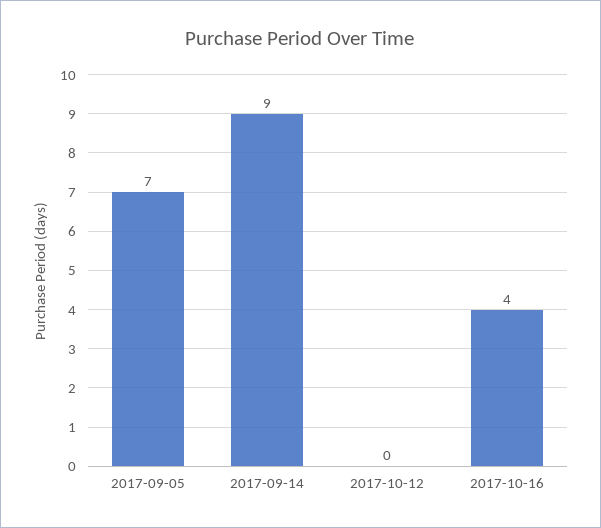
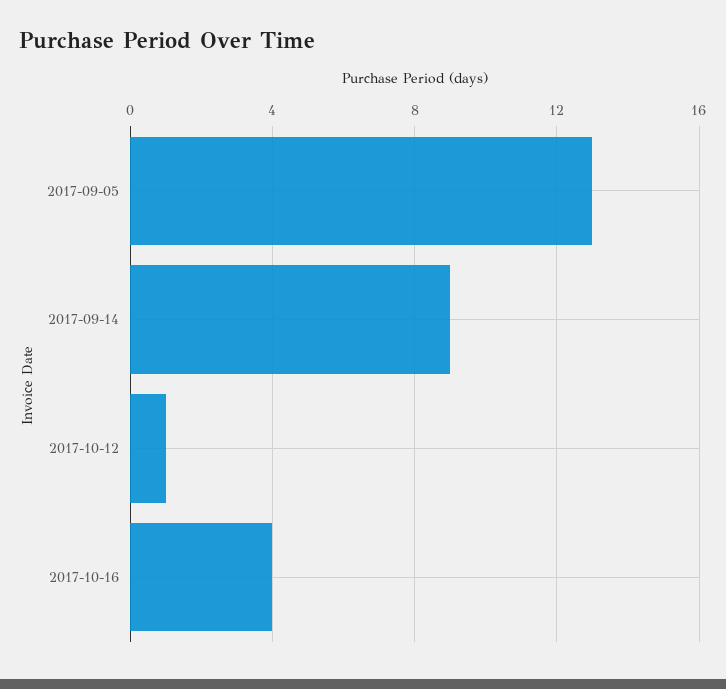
2017-09-05: 7 -> 13
2017-10-12: 0 -> 1

